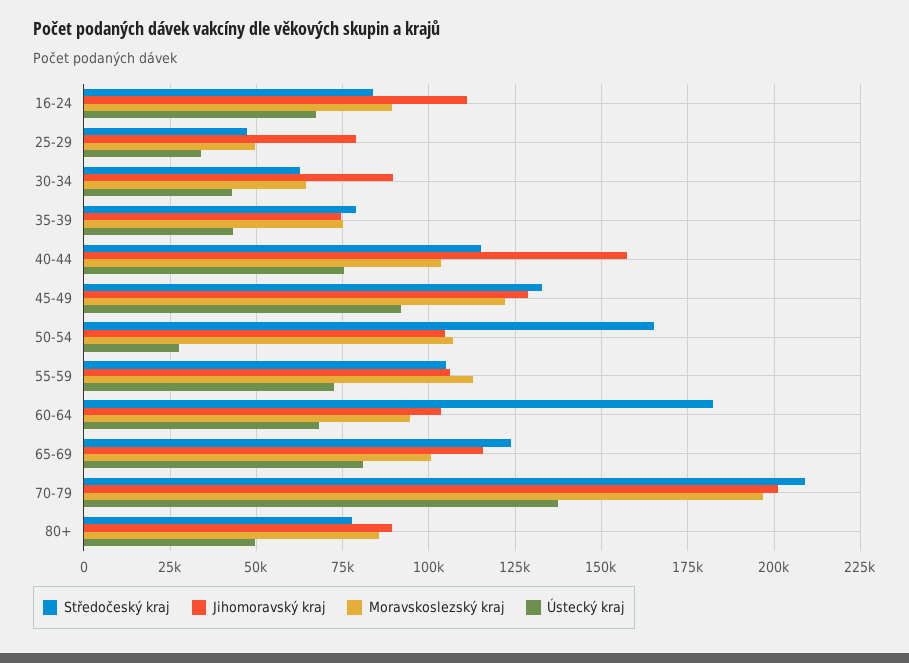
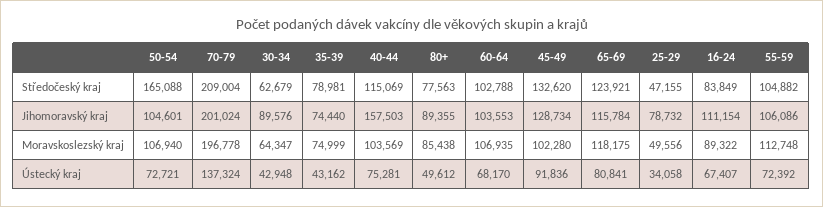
Moravskoslezský kraj, 45-49: 122500 -> 102280
Ústecký kraj, 50-54: 27500 -> 72721
Středočeský kraj, 60-64: 182500 -> 102788
Moravskoslezský kraj, 60-64: 95000 -> 106935
Moravskoslezský kraj, 65-69: 100000 -> 118175

